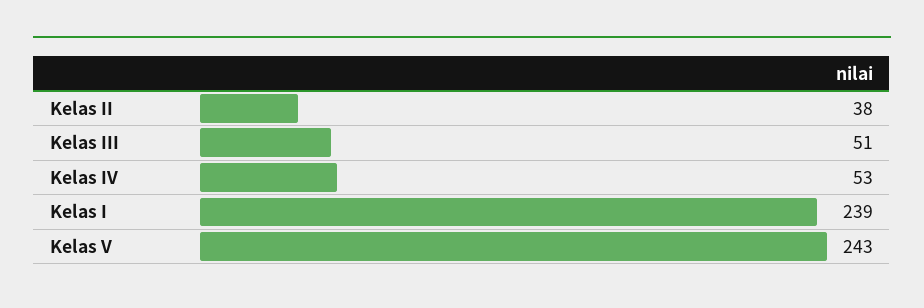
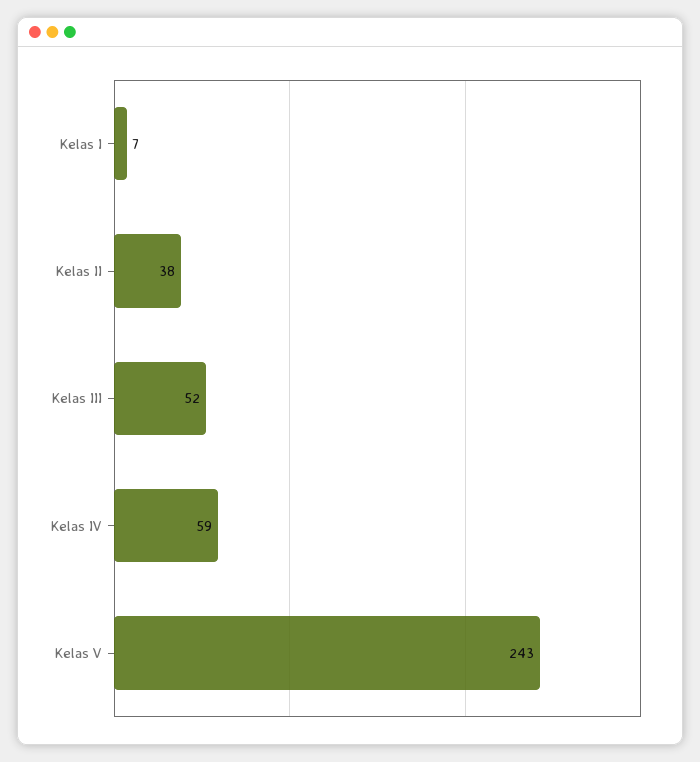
Kelas III: 51 -> 52
Kelas IV: 53 -> 59
Kelas I: 239 -> 7

